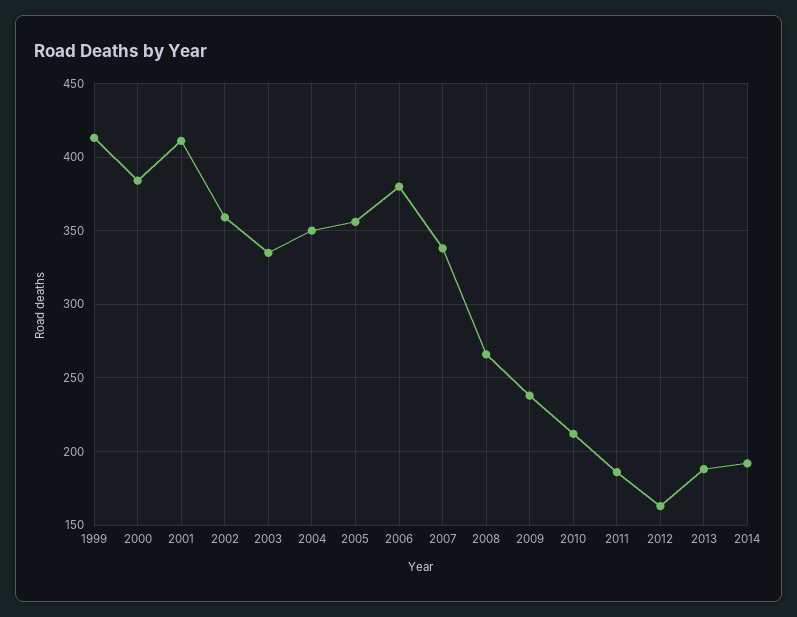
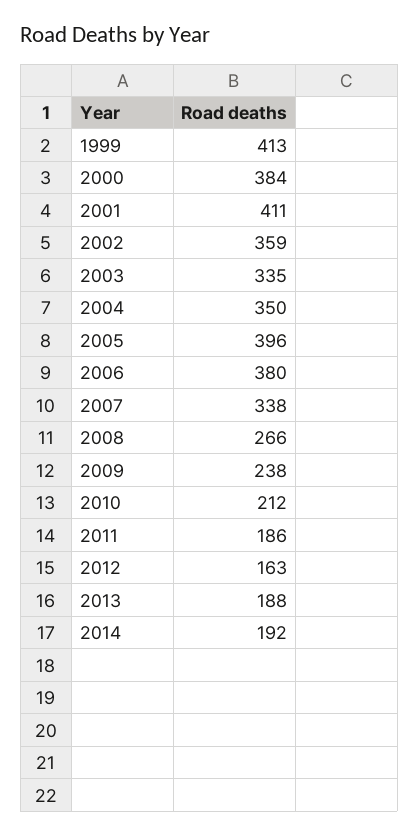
2005: 355 -> 396

